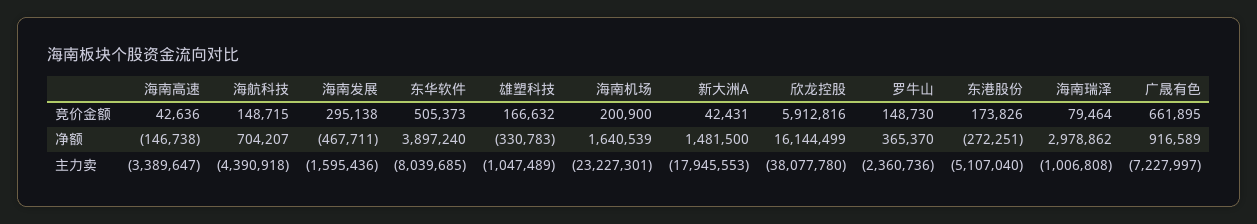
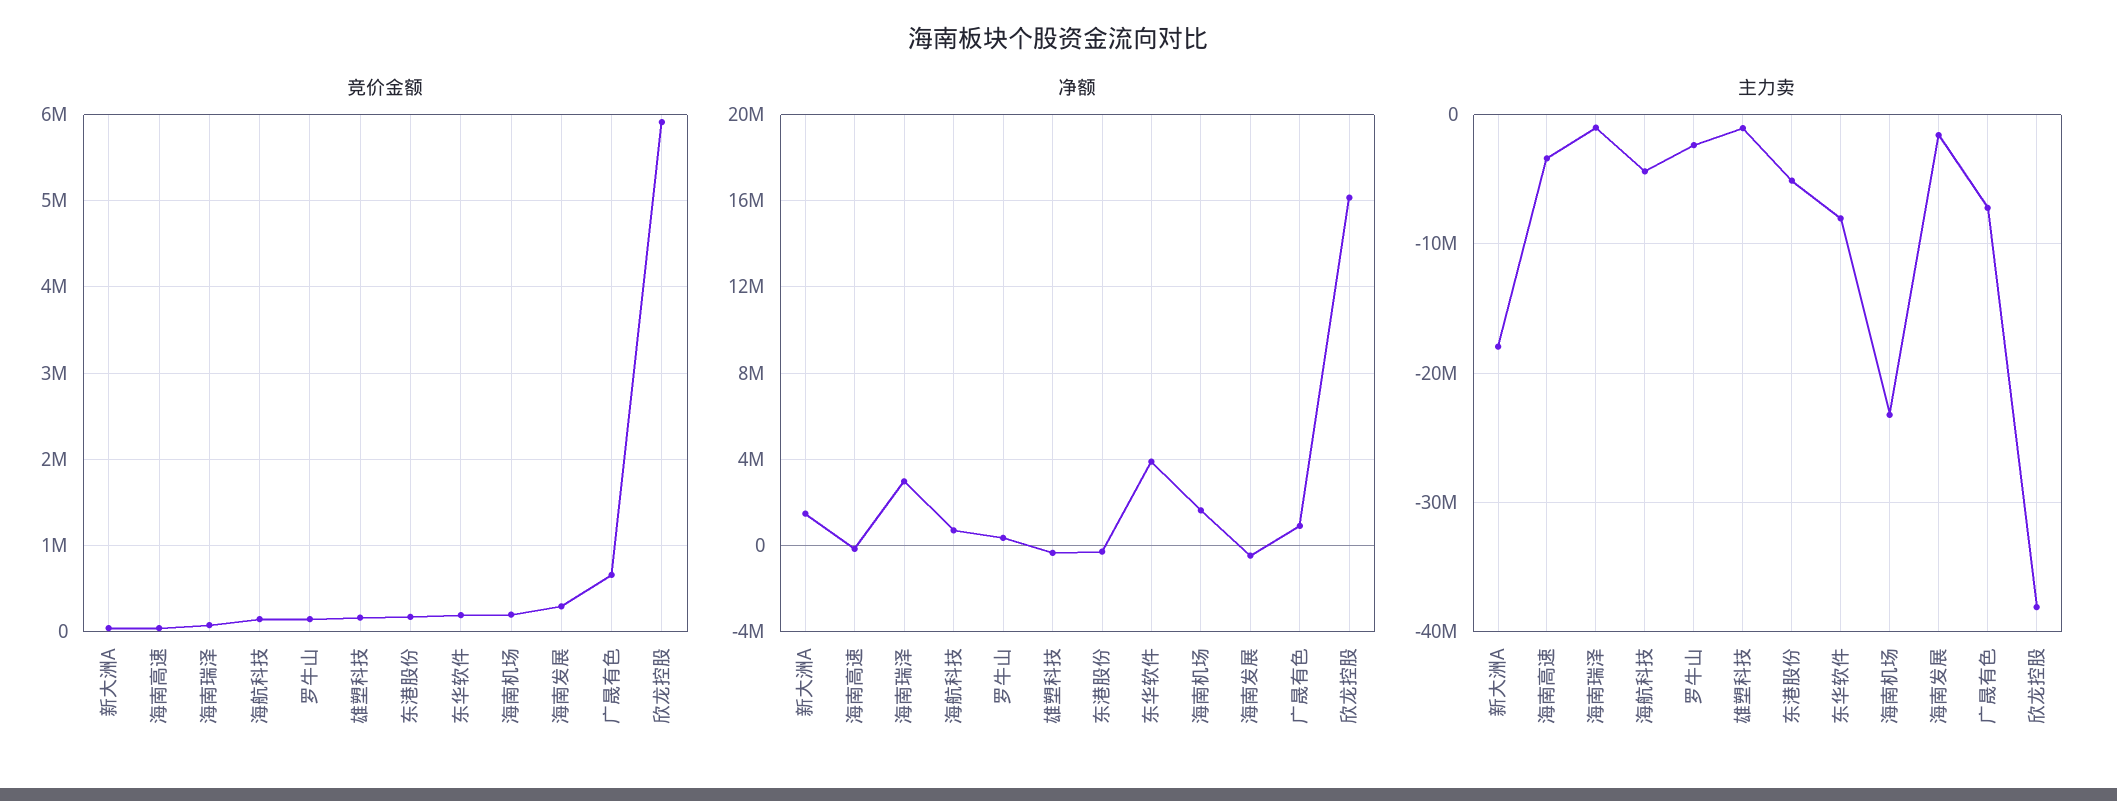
竞价金额, 东华软件: 505373 -> 200000

